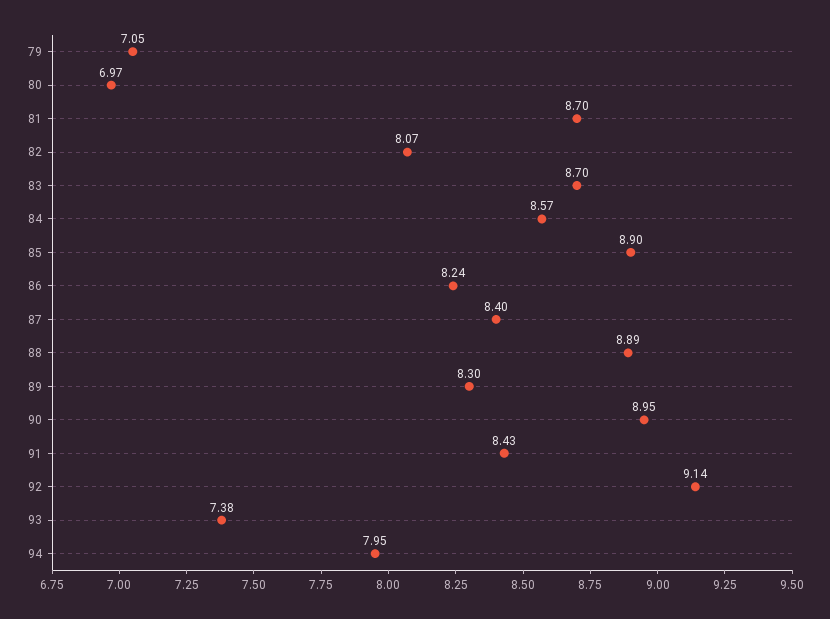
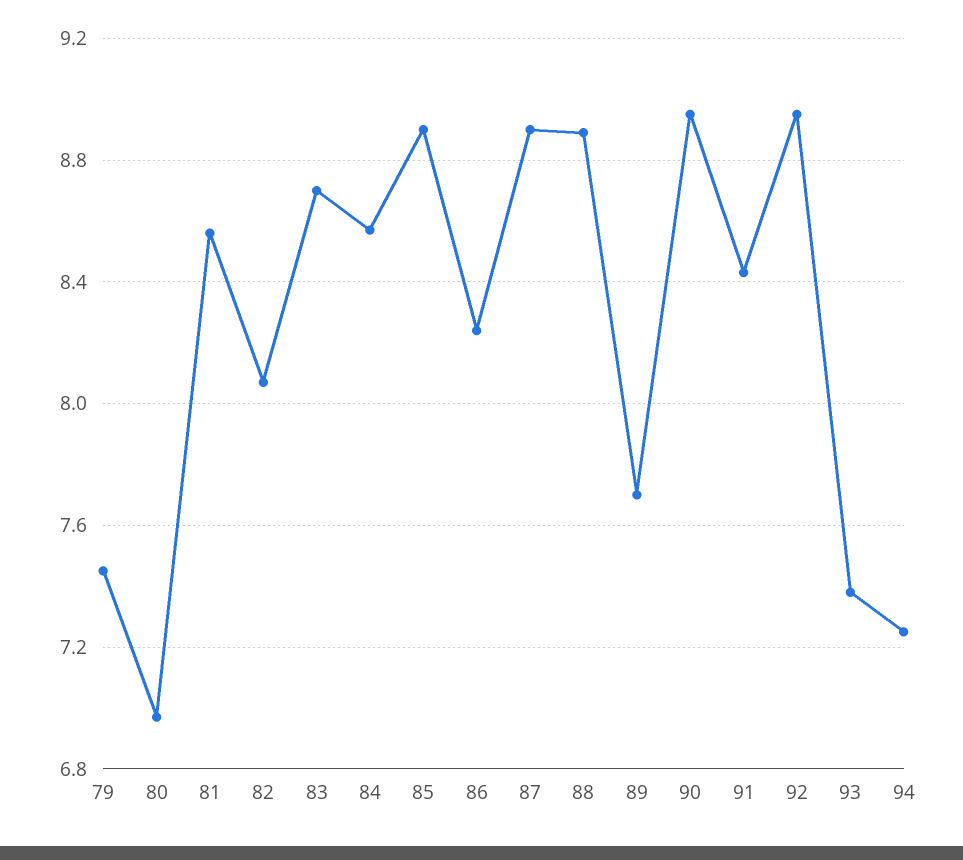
79: 7.05 -> 7.45
81: 8.7 -> 8.55
87: 8.4 -> 8.9
89: 8.3 -> 7.7
92: 9.14 -> 8.95
94: 7.95 -> 7.25

